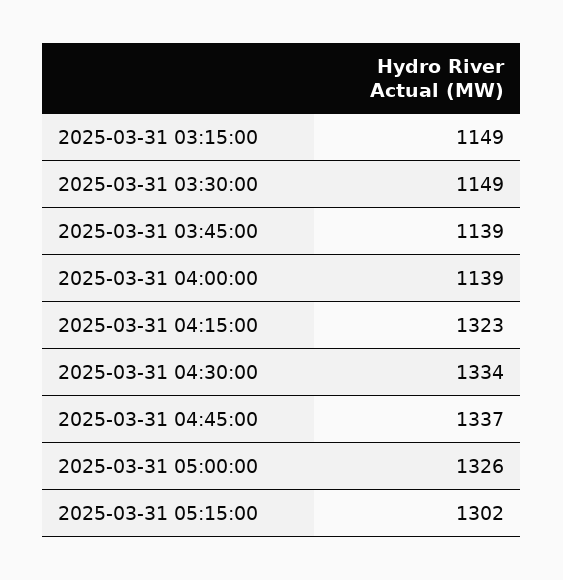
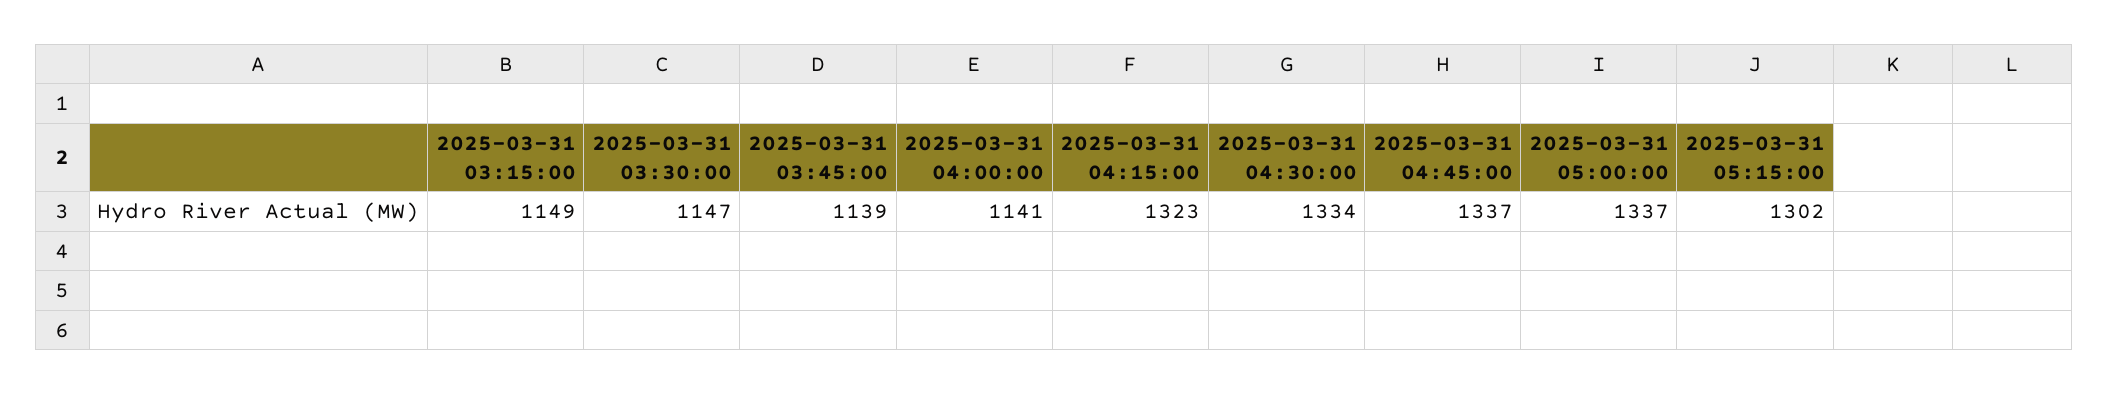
2025-03-31 03:30:00: 1149 -> 1147
2025-03-31 04:00:00: 1139 -> 1141
2025-03-31 05:00:00: 1326 -> 1337

